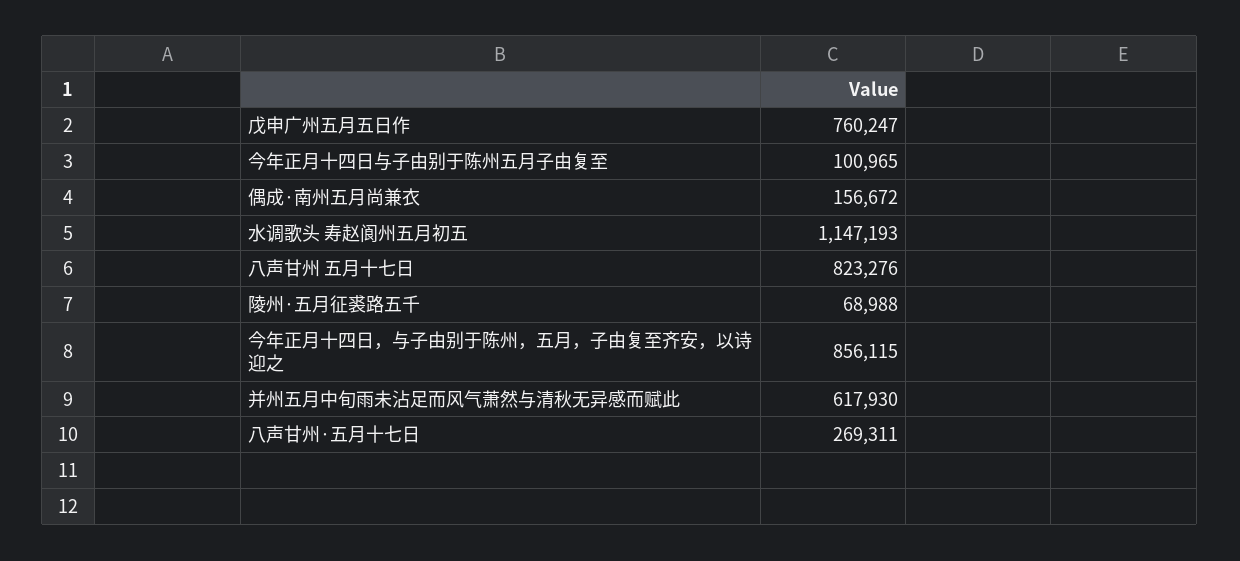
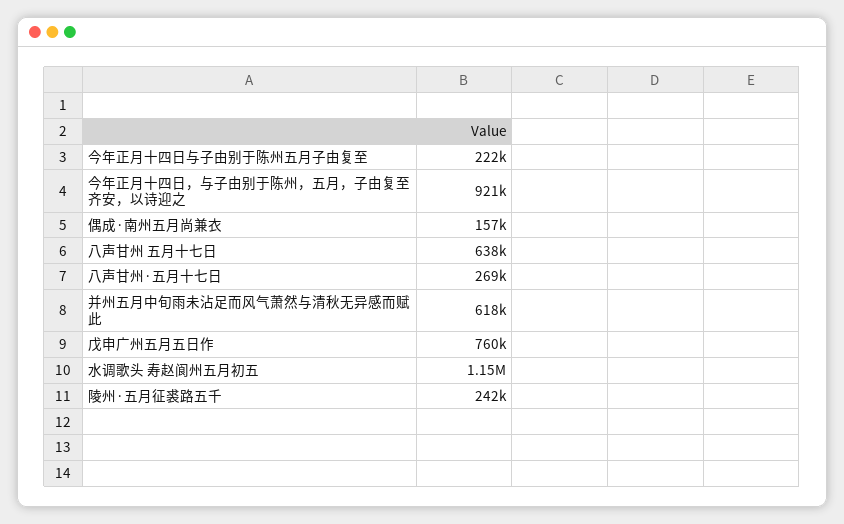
今年正月十四日与子由别于陈州五月子由复至: 100965 -> 222000
八声甘州 五月十七日: 823276 -> 638000
陵州·五月征裘路五千: 68988 -> 242000
今年正月十四日，与子由别于陈州，五月，子由复至齐安，以诗迎之: 856115 -> 921000

